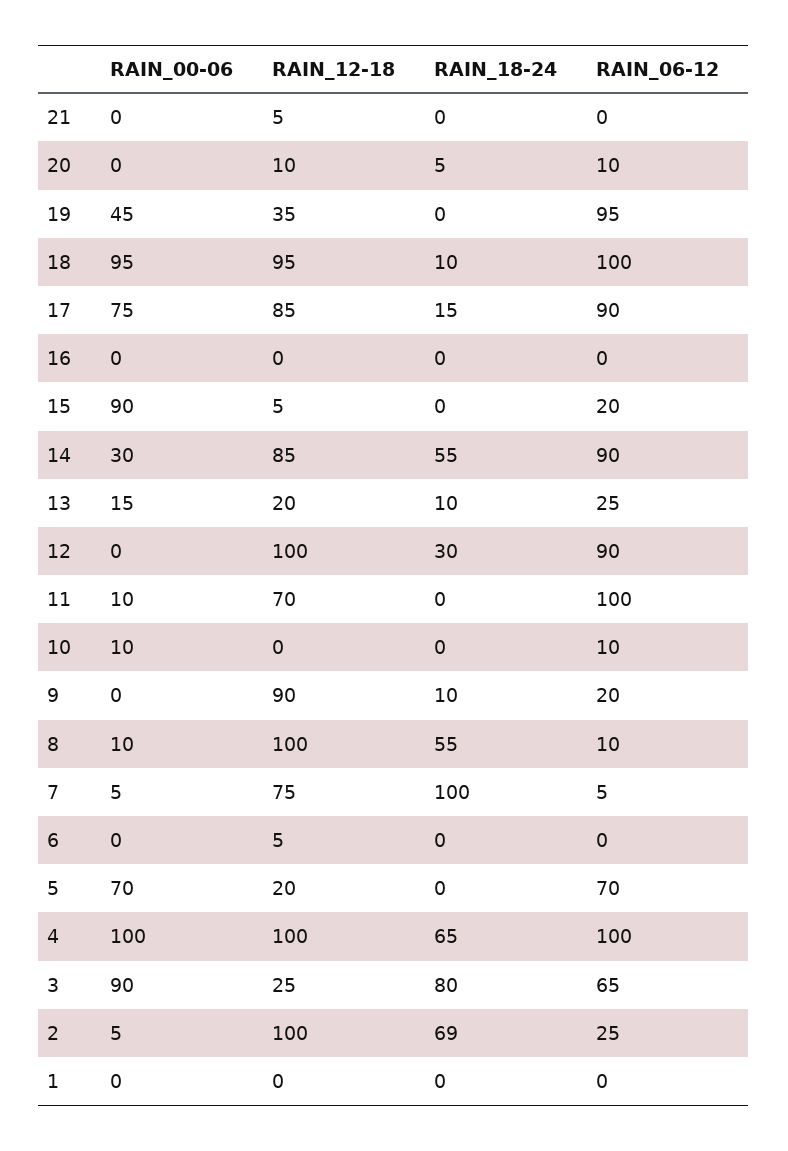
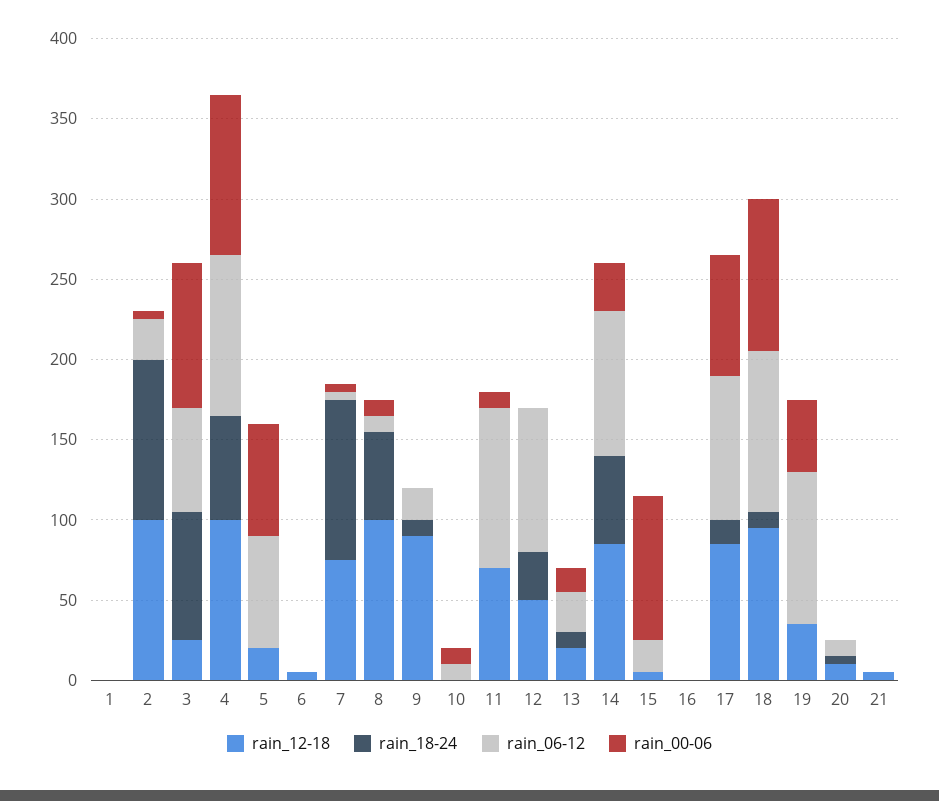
RAIN_12-18, 12: 100 -> 50
RAIN_18-24, 2: 69 -> 100

